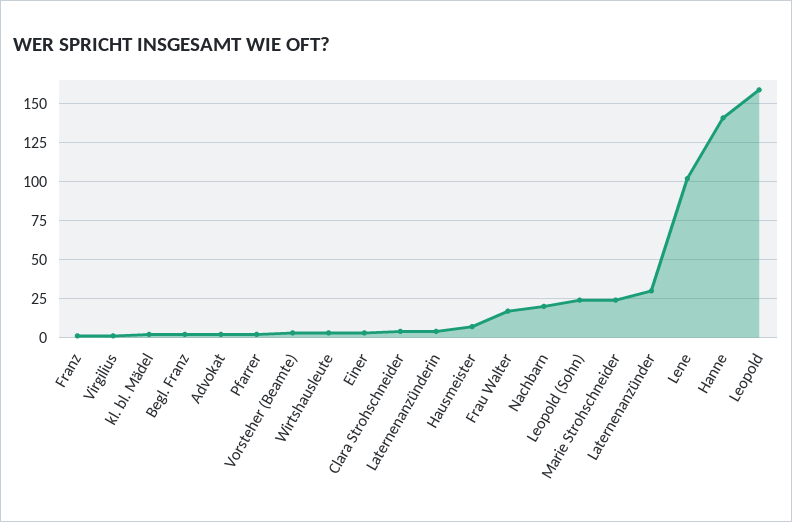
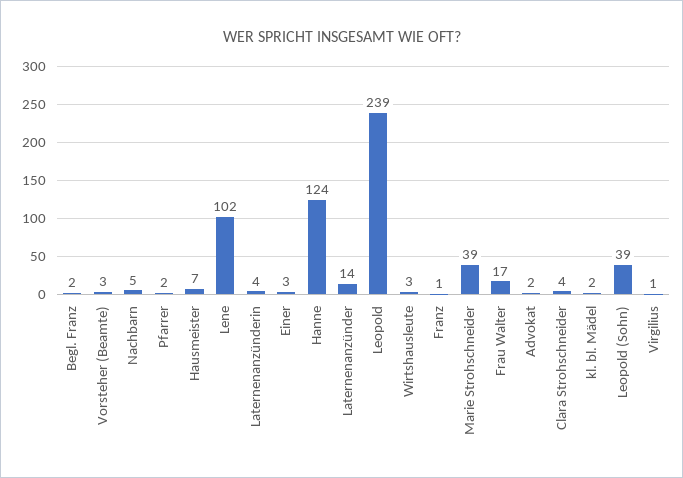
Nachbarn: 20 -> 5
Leopold (Sohn): 25 -> 39
Marie Strohschneider: 25 -> 39
Laternenanzünder: 30 -> 14
Hanne: 140 -> 124
Leopold: 160 -> 239

